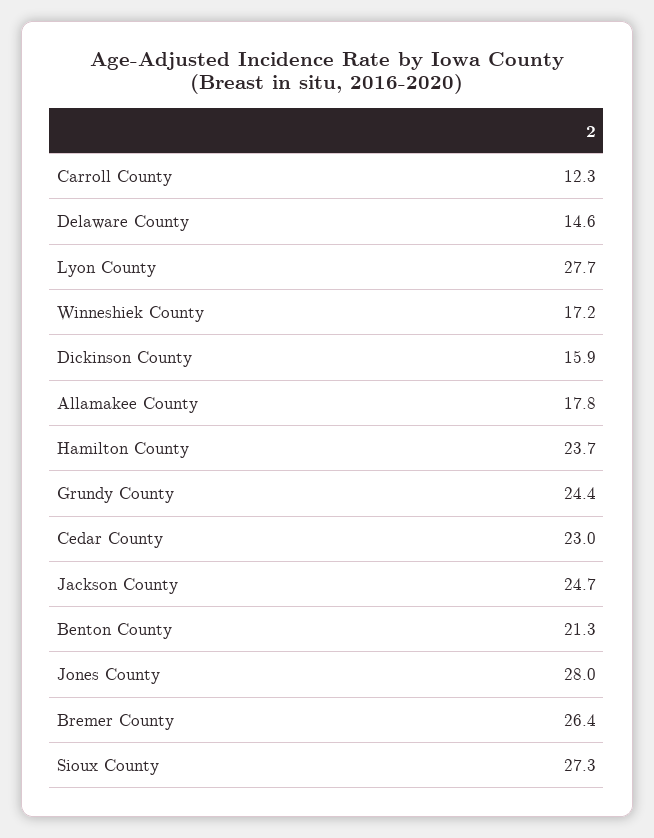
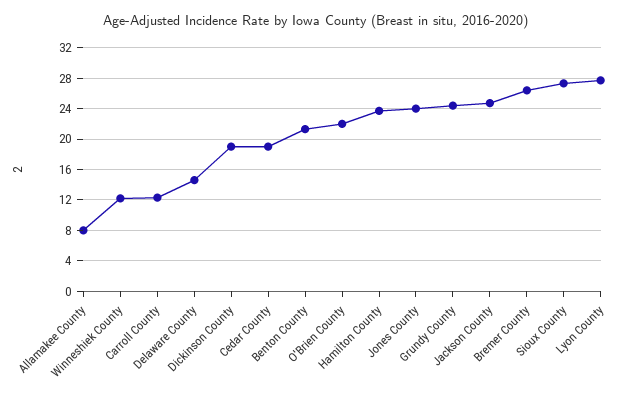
Winneshiek County: 17.2 -> 12
Dickinson County: 15.9 -> 19
Allamakee County: 17.8 -> 8
Cedar County: 23 -> 19
Jones County: 28 -> 24
O'Brien County: none -> 22

